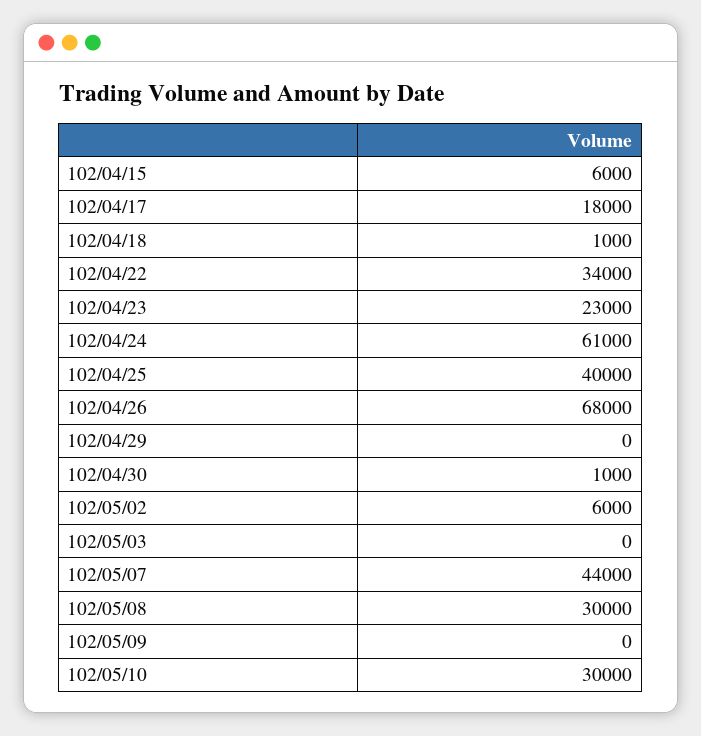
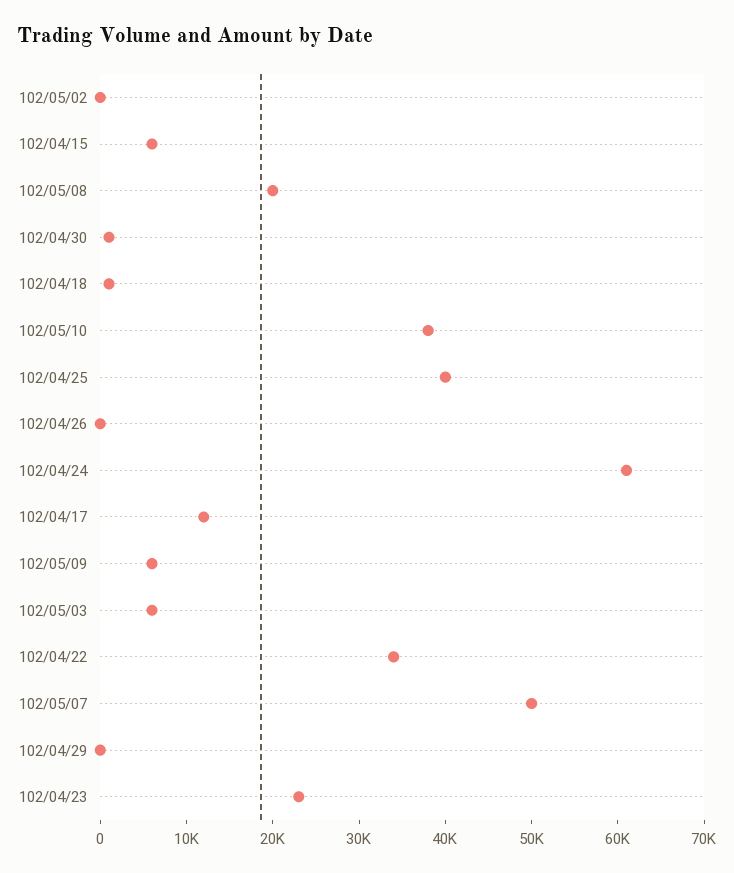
102/04/17: 18000 -> 12000
102/04/26: 68000 -> 0
102/05/02: 6000 -> 0
102/05/03: 0 -> 6000
102/05/07: 44000 -> 50000
102/05/08: 30000 -> 20000
102/05/09: 0 -> 6000
102/05/10: 30000 -> 38000

